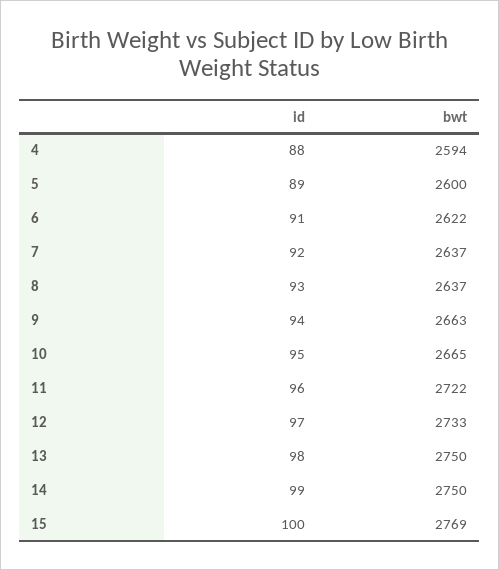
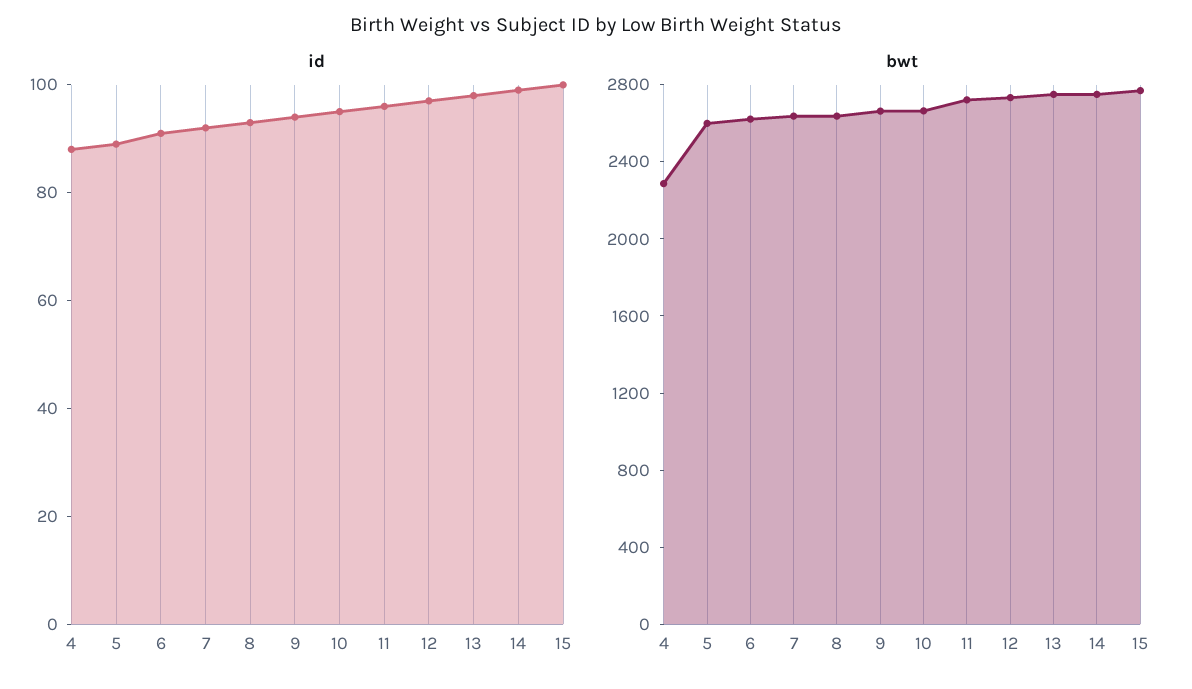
bwt, 4: 2594 -> 2300

